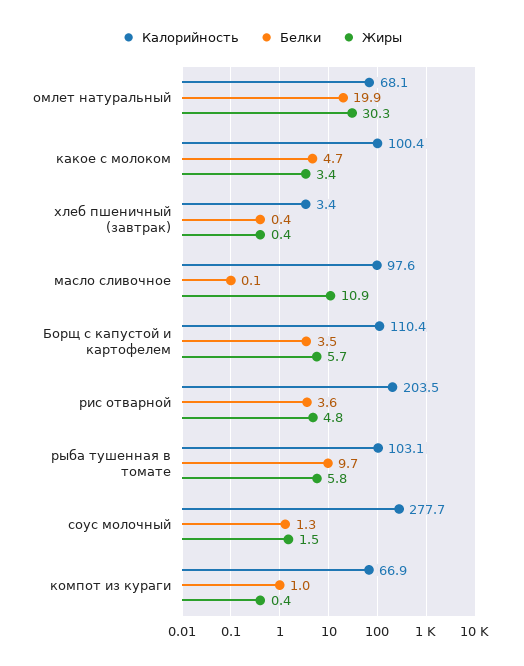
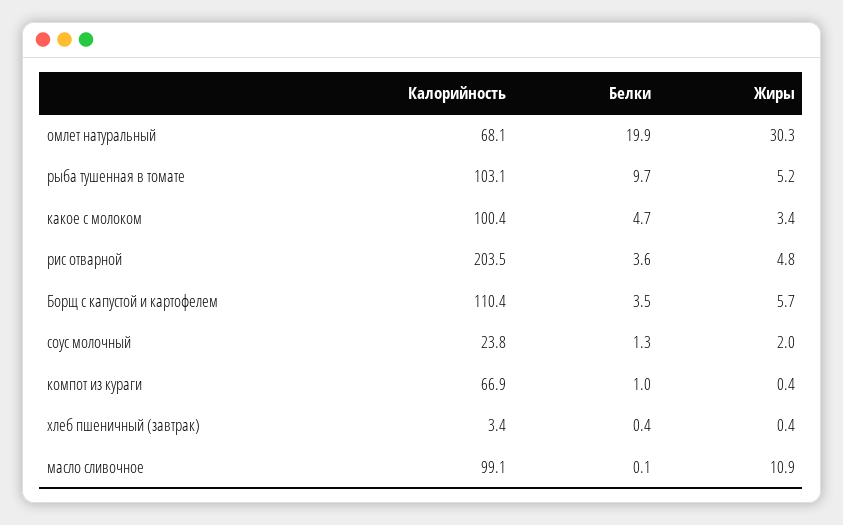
Калорийность, масло сливочное: 97.6 -> 99.1
Жиры, рыба тушенная в томате: 5.8 -> 5.2
Калорийность, соус молочный: 277.7 -> 23.8
Жиры, соус молочный: 1.5 -> 2

